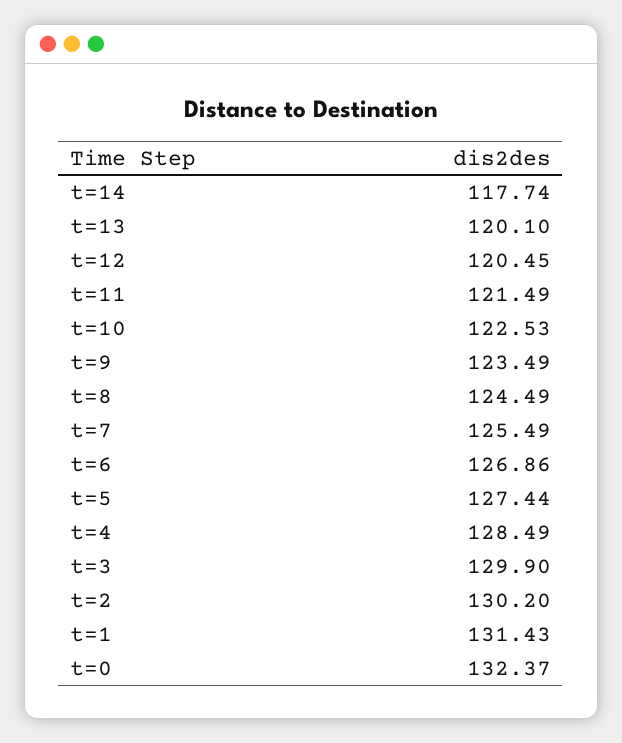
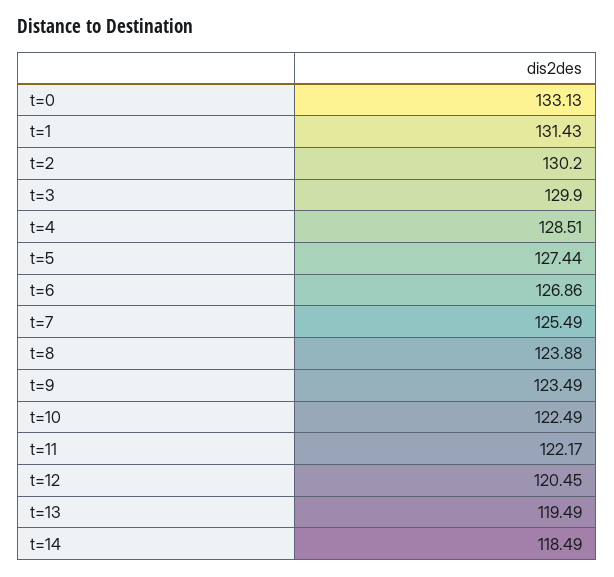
t=14: 117.74 -> 118.49
t=13: 120.1 -> 119.49
t=11: 121.49 -> 122.17
t=10: 122.53 -> 122.49
t=8: 124.49 -> 123.88
t=4: 128.49 -> 128.51
t=0: 132.37 -> 133.13

